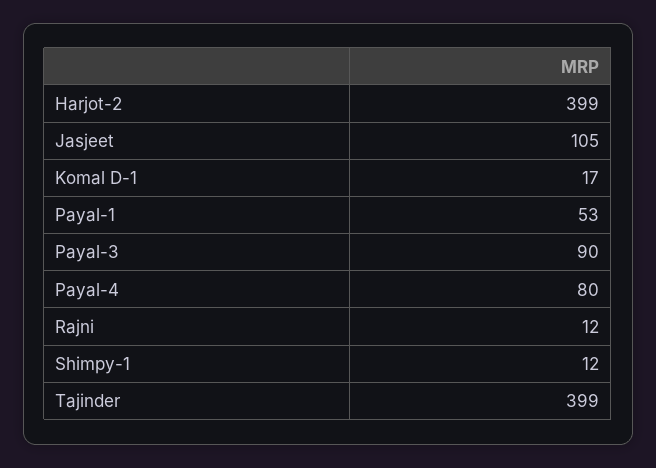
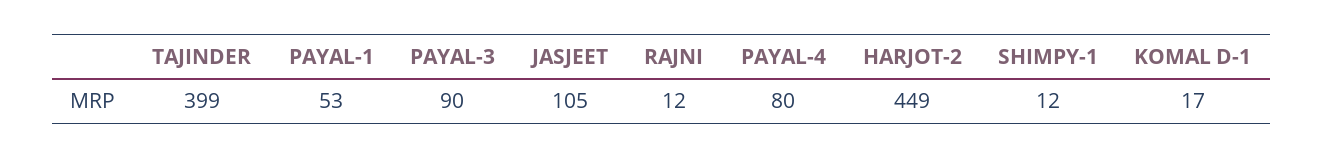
Harjot-2: 399 -> 449

